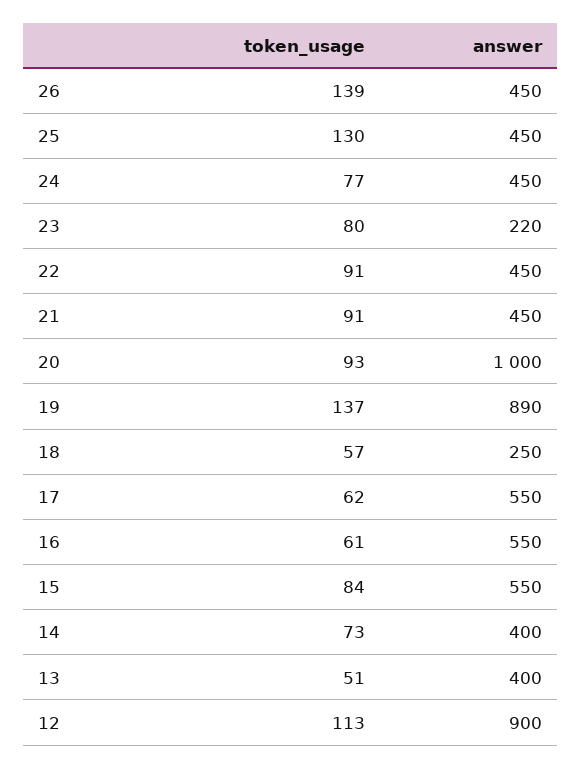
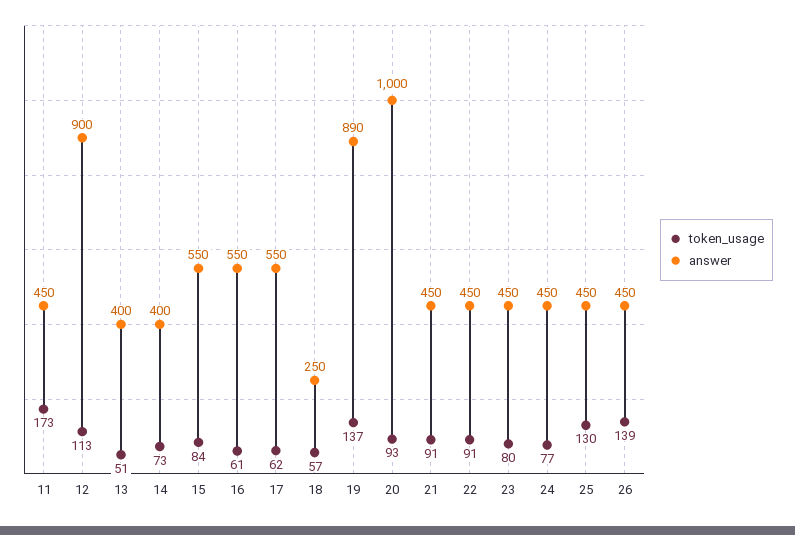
answer, 23: 220 -> 450
token_usage, 11: none -> 173
answer, 11: none -> 450

